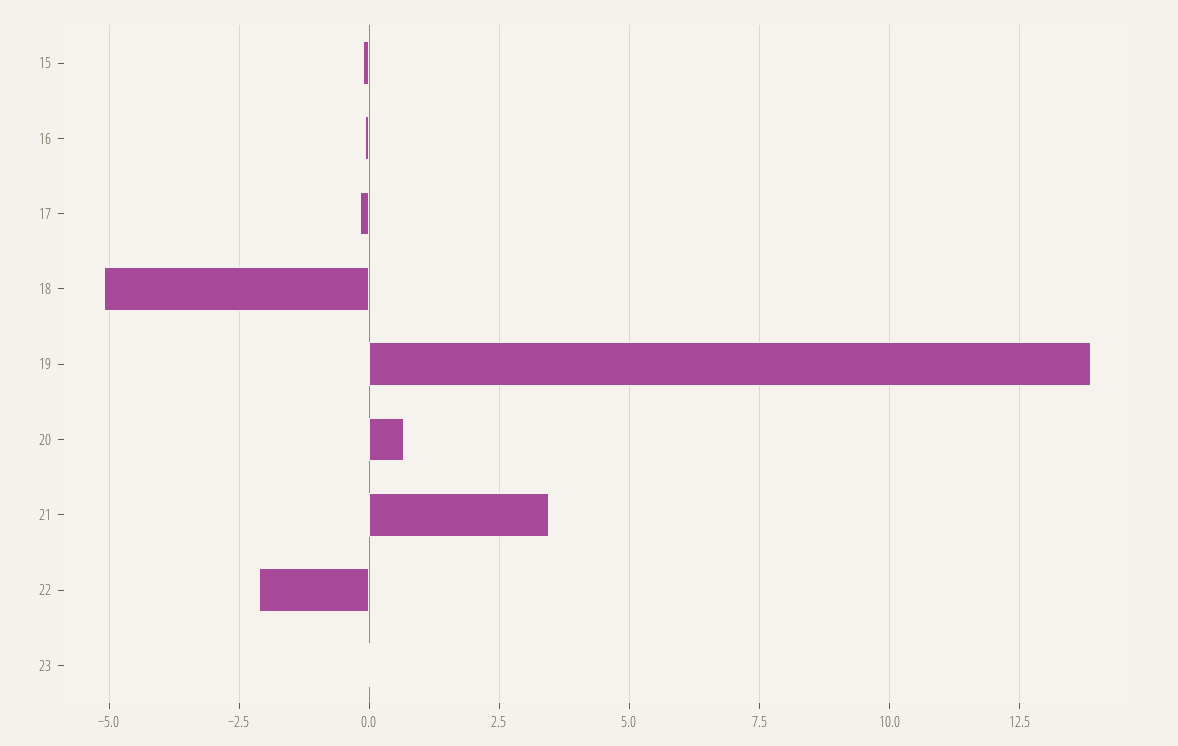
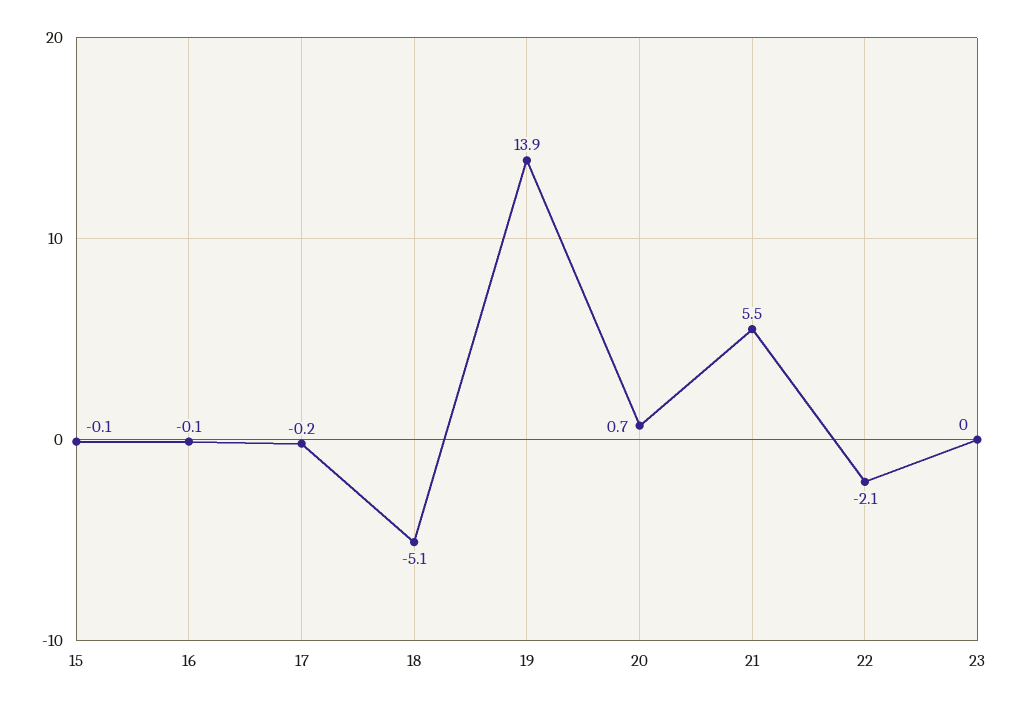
21: 3.5 -> 5.5

